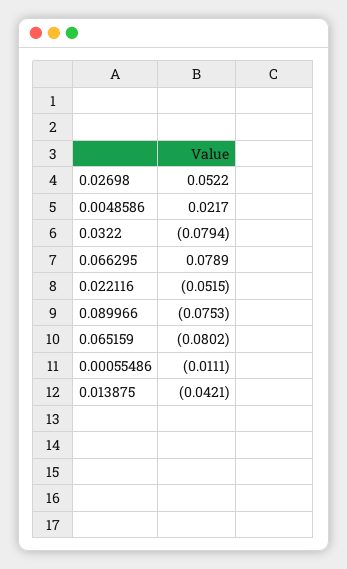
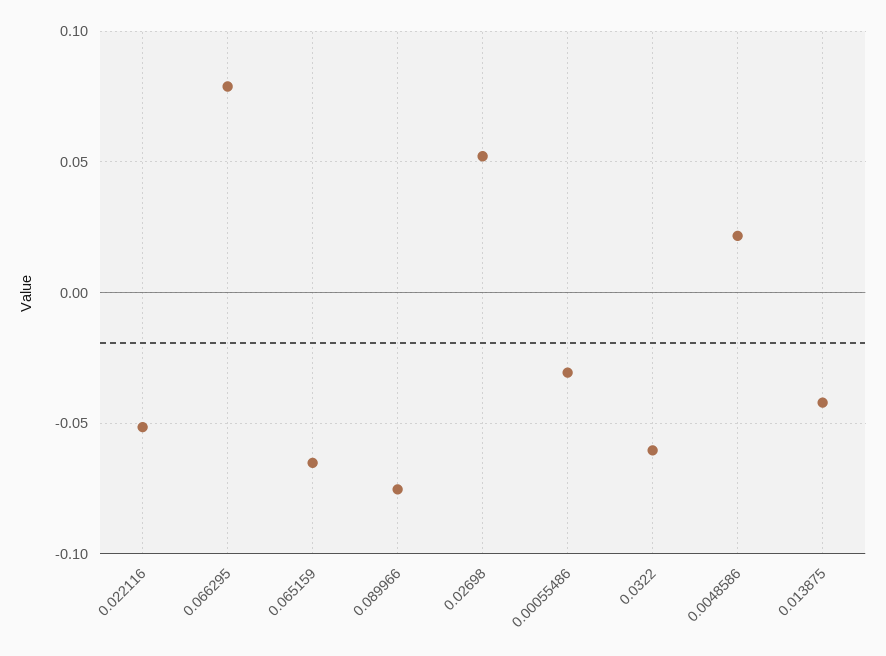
0.0322: -0.0794 -> -0.06
0.065159: -0.0802 -> -0.065
0.00055486: -0.0111 -> -0.03

